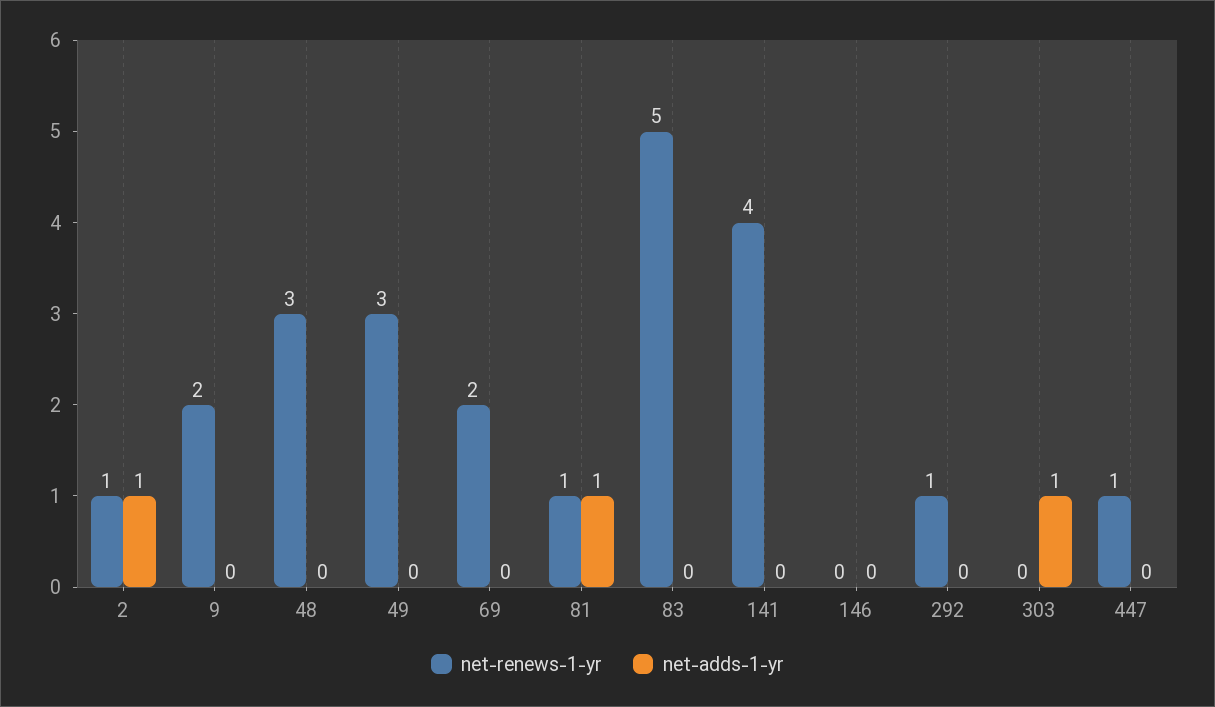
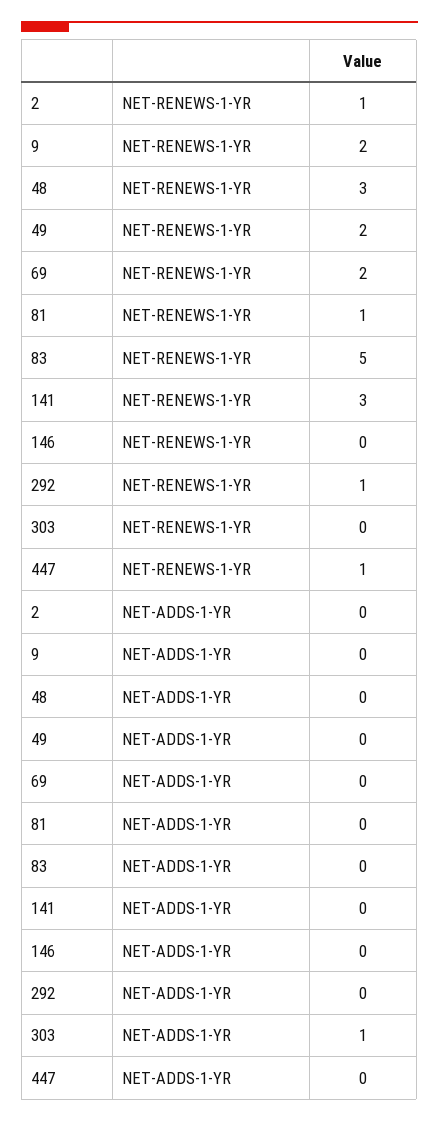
net-adds-1-yr, 2: 1 -> 0
net-renews-1-yr, 49: 3 -> 2
net-adds-1-yr, 81: 1 -> 0
net-renews-1-yr, 141: 4 -> 3

